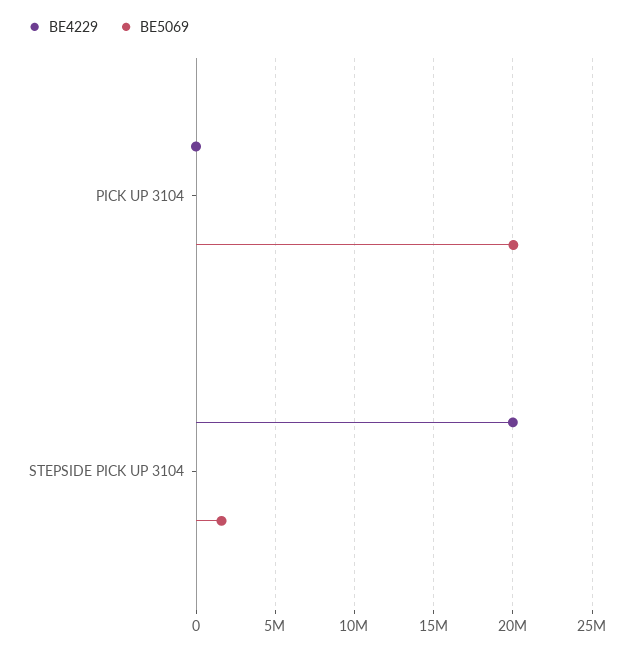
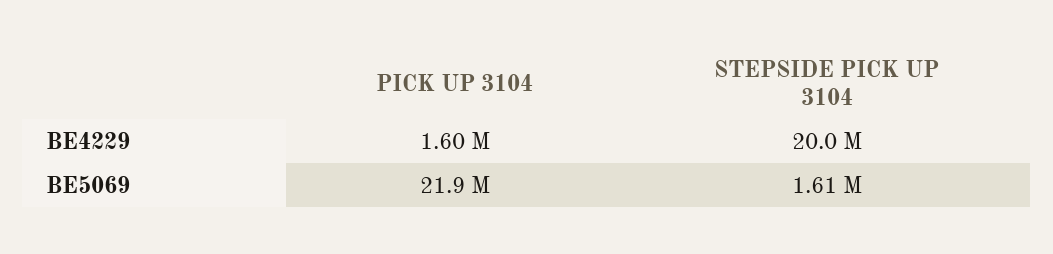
BE4229, PICK UP 3104: 0 -> 1600000
BE5069, PICK UP 3104: 20000000 -> 21900000

